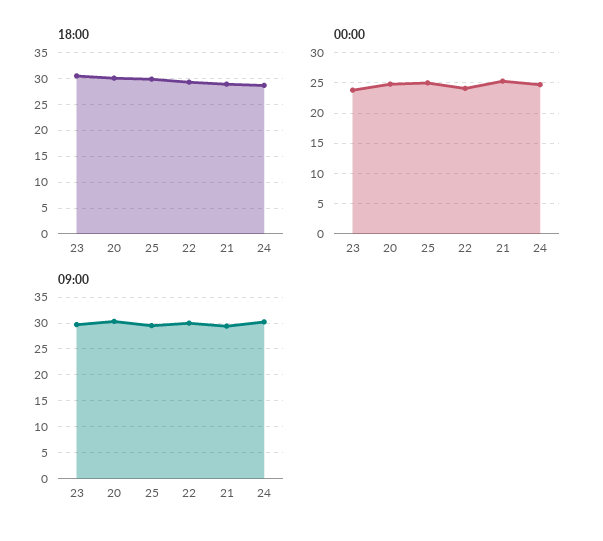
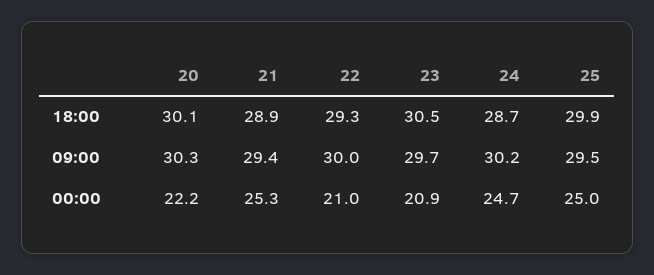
00:00, 23: 24 -> 20.9
00:00, 20: 25 -> 22.2
00:00, 22: 24 -> 21

